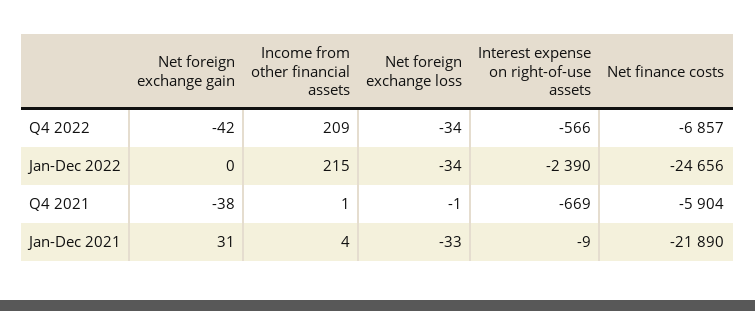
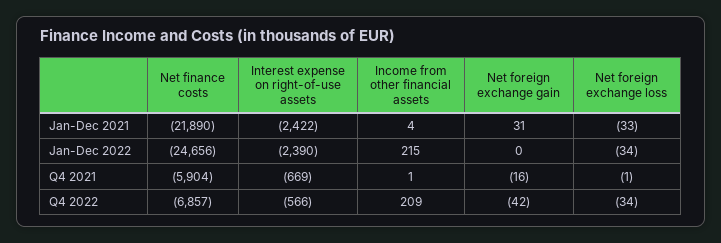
Net foreign exchange gain, Q4 2021: -38 -> -16
Interest expense on right-of-use assets, Jan-Dec 2021: -9 -> -2422

